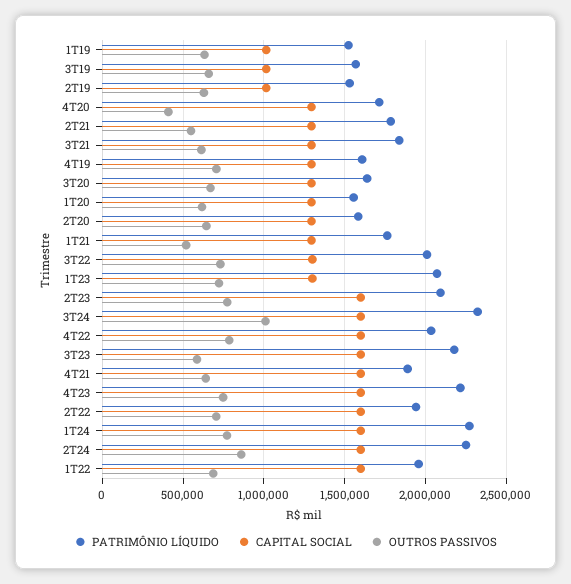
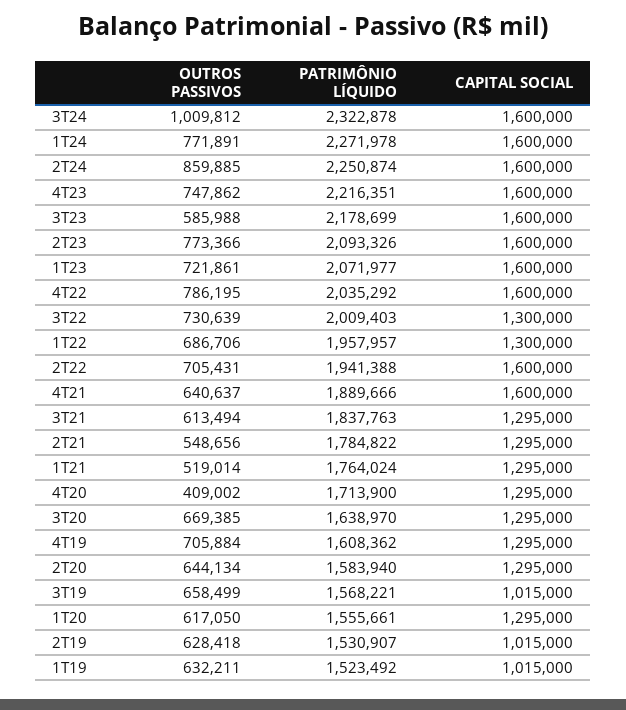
CAPITAL SOCIAL, 1T23: 1300000 -> 1600000
CAPITAL SOCIAL, 1T22: 1600000 -> 1300000

